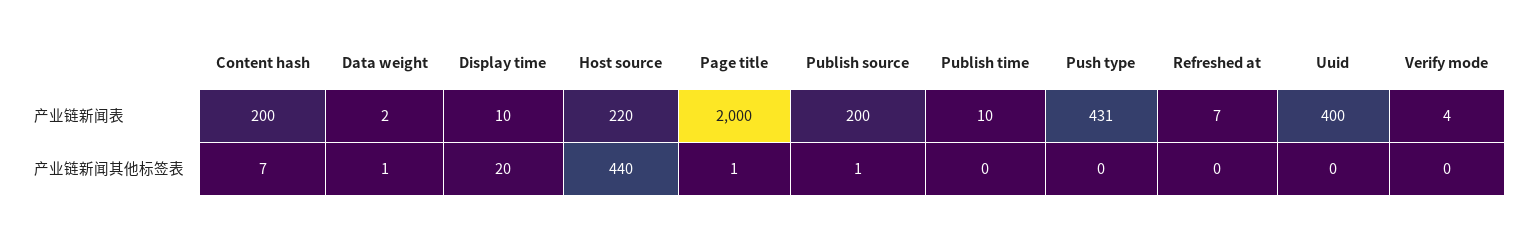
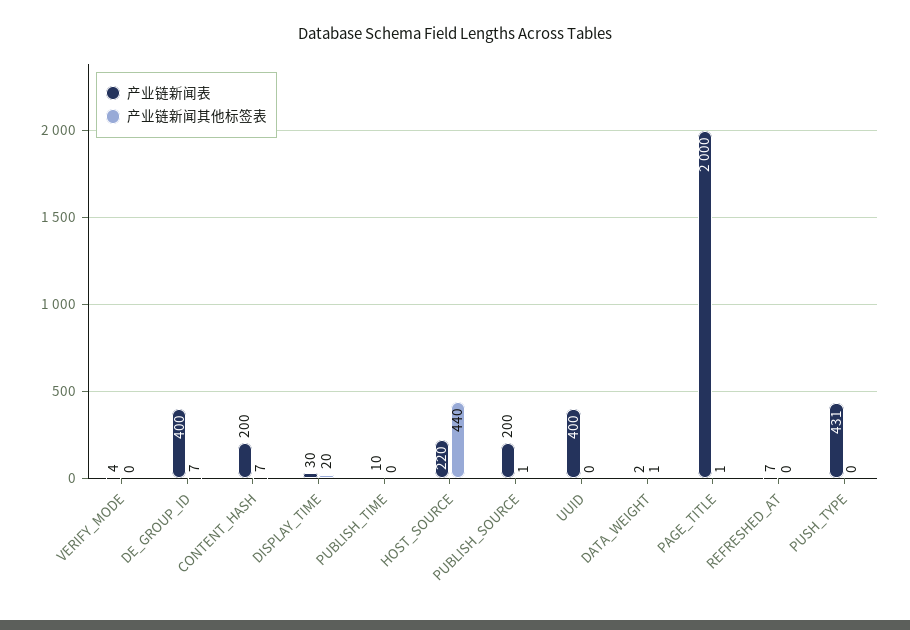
产业链新闻表, Display time: 10 -> 30
产业链新闻表, DE_GROUP_ID: none -> 400
产业链新闻其他标签表, DE_GROUP_ID: none -> 7

